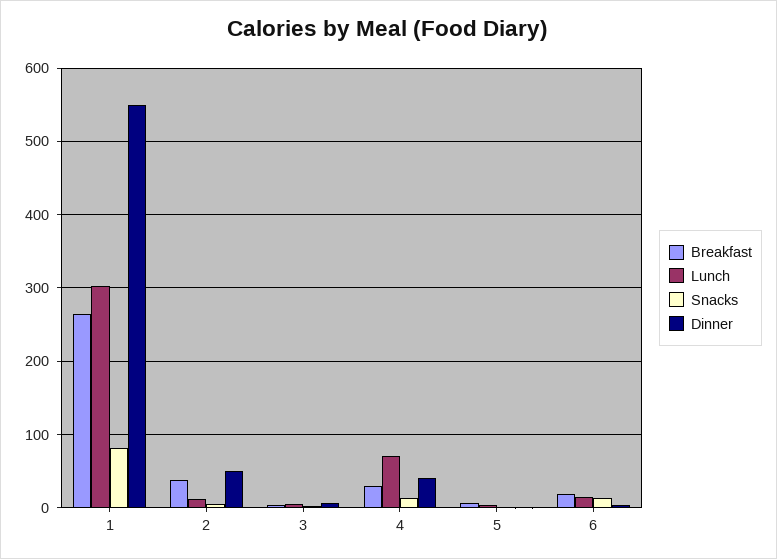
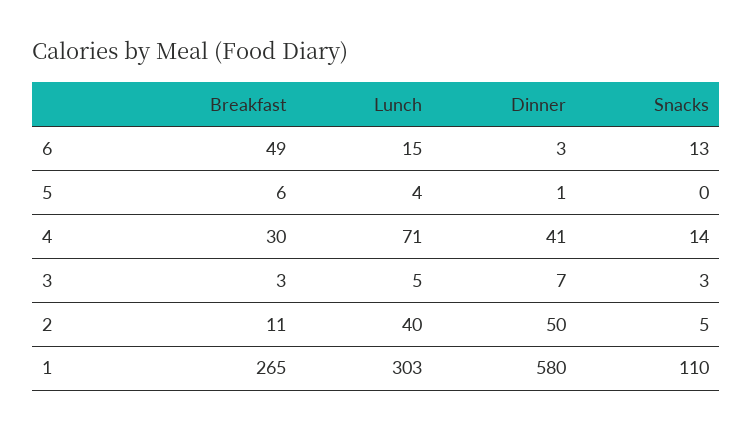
Snacks, 1: 80 -> 110
Dinner, 1: 550 -> 580
Breakfast, 2: 40 -> 11
Lunch, 2: 10 -> 40
Breakfast, 6: 20 -> 49

